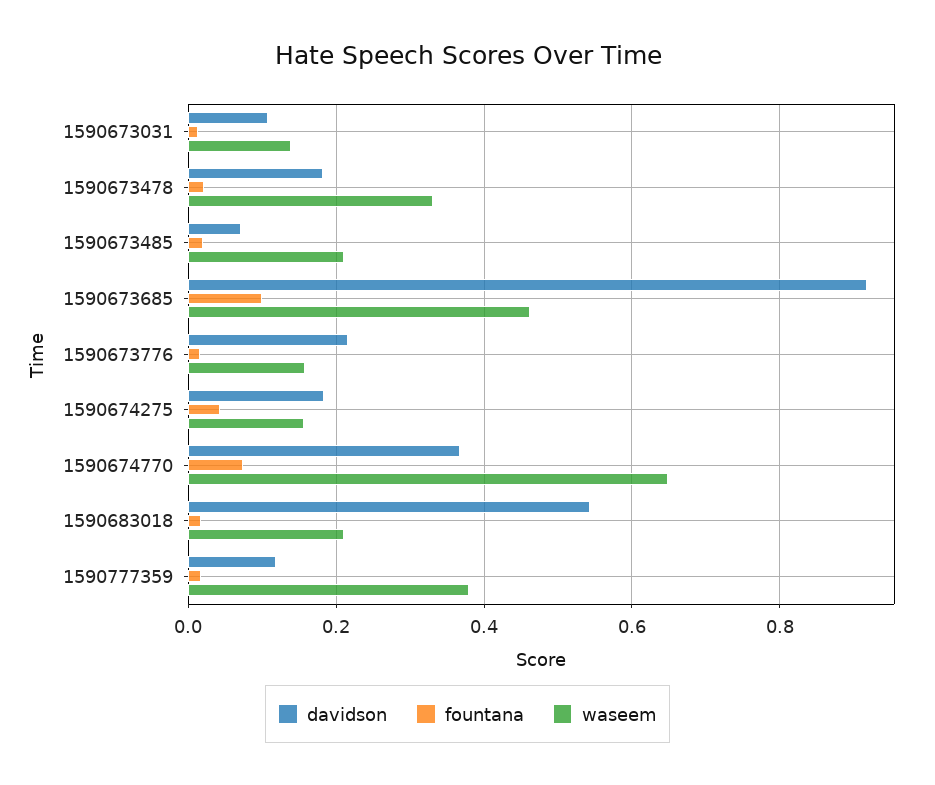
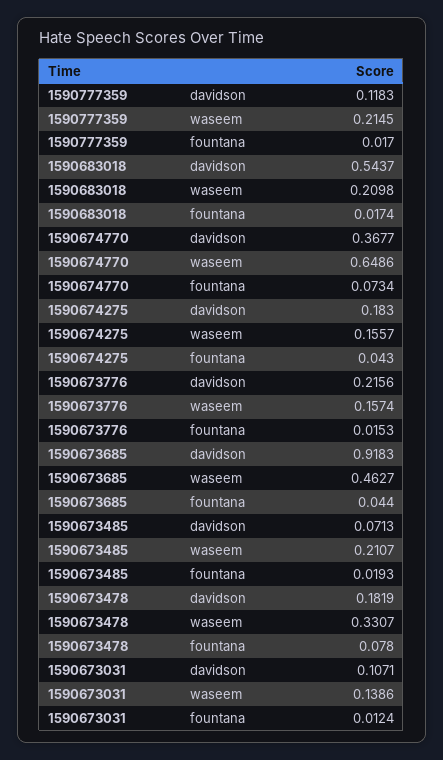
fountana, 1590673478: 0.02 -> 0.078
fountana, 1590673685: 0.1 -> 0.044
waseem, 1590777359: 0.38 -> 0.2145

